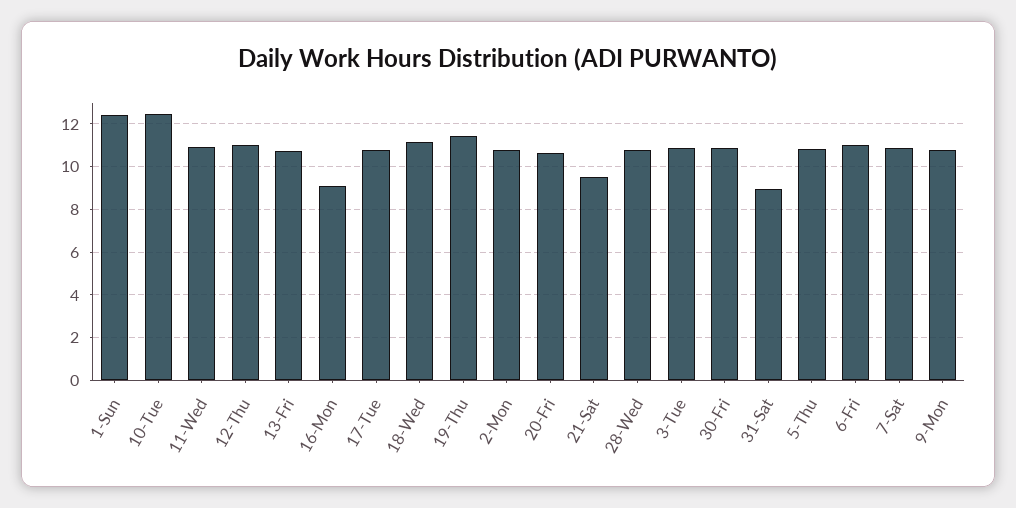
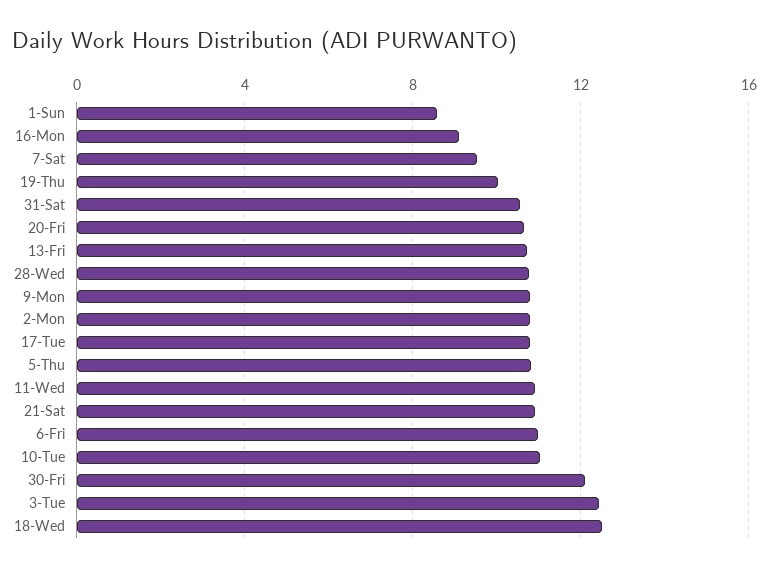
1-Sun: 12.5 -> 8.5
10-Tue: 12.5 -> 11
12-Thu: 11 -> none
18-Wed: 11 -> 12.5
19-Thu: 11.5 -> 10
21-Sat: 9.5 -> 11
3-Tue: 11 -> 12.5
30-Fri: 11 -> 12
31-Sat: 9 -> 10.5
7-Sat: 11 -> 9.5

